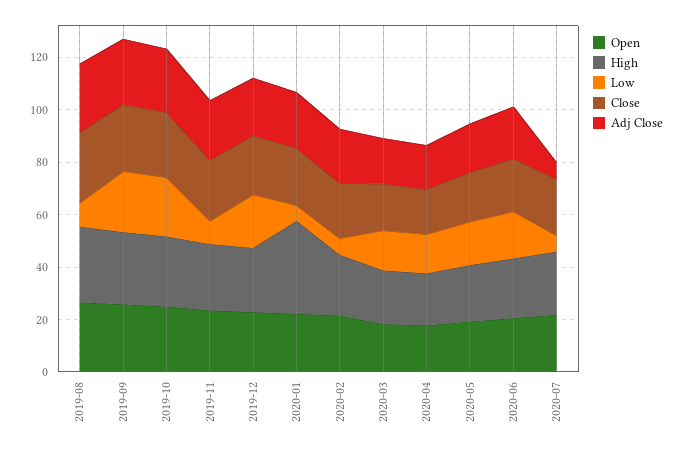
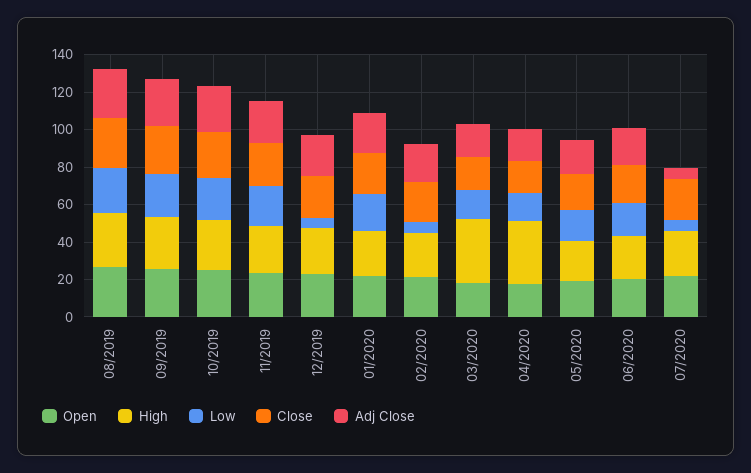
Low, 2019-08: 10 -> 25
Low, 2019-11: 10 -> 20
Low, 2019-12: 20 -> 5
High, 2020-01: 35 -> 25
Low, 2020-01: 5 -> 20
High, 2020-03: 20 -> 35
High, 2020-04: 20 -> 35

